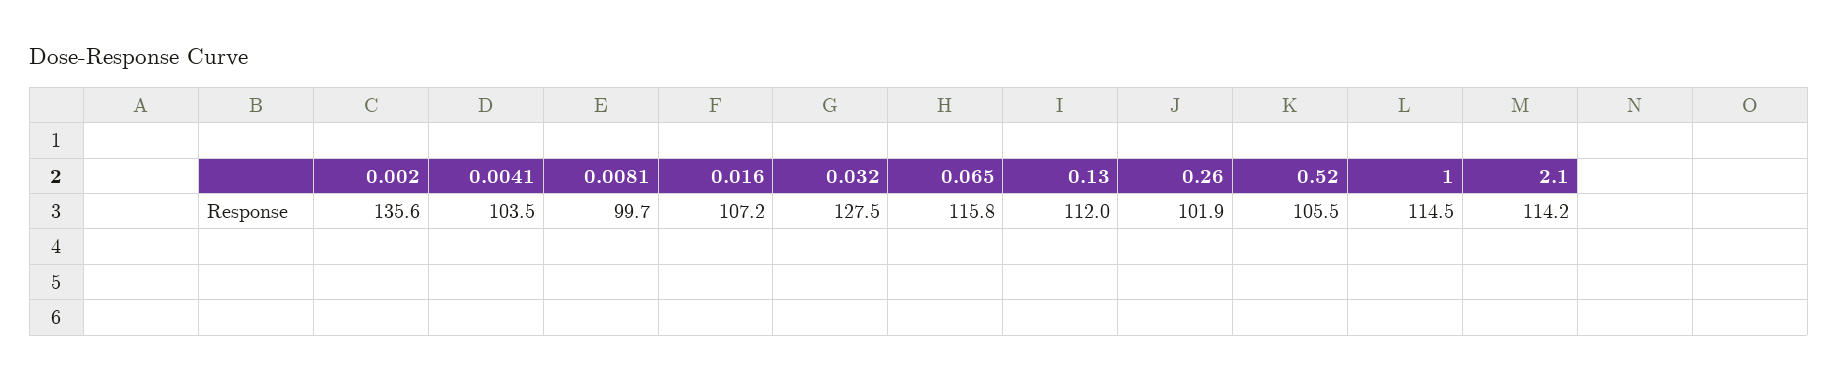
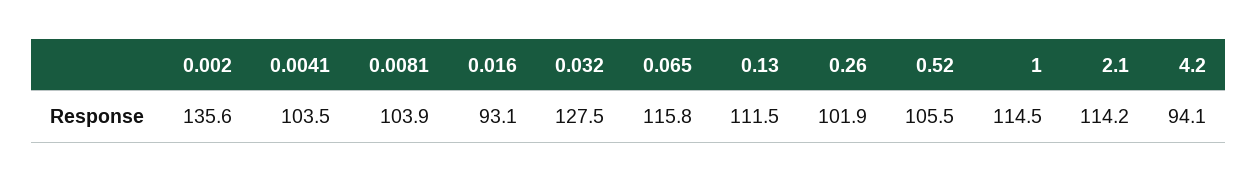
0.0081: 99.7 -> 103.9
0.016: 107.2 -> 93.1
0.13: 112 -> 111.5
4.2: none -> 94.1

